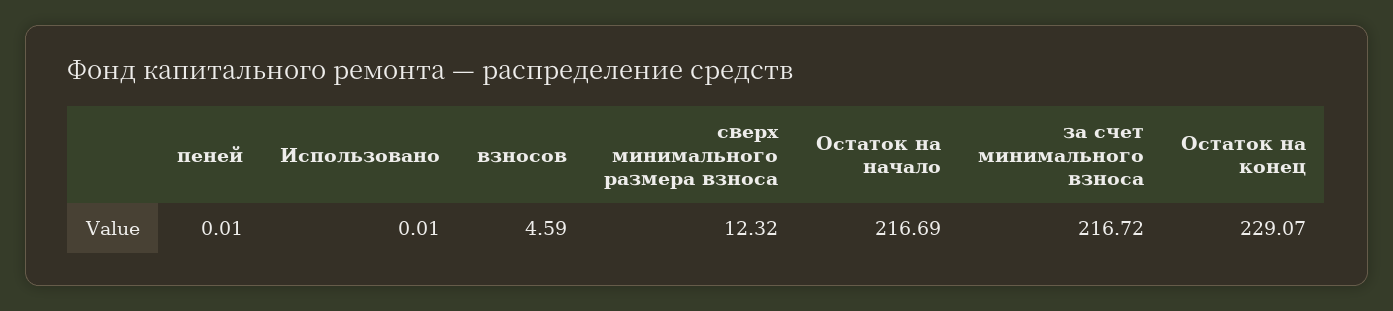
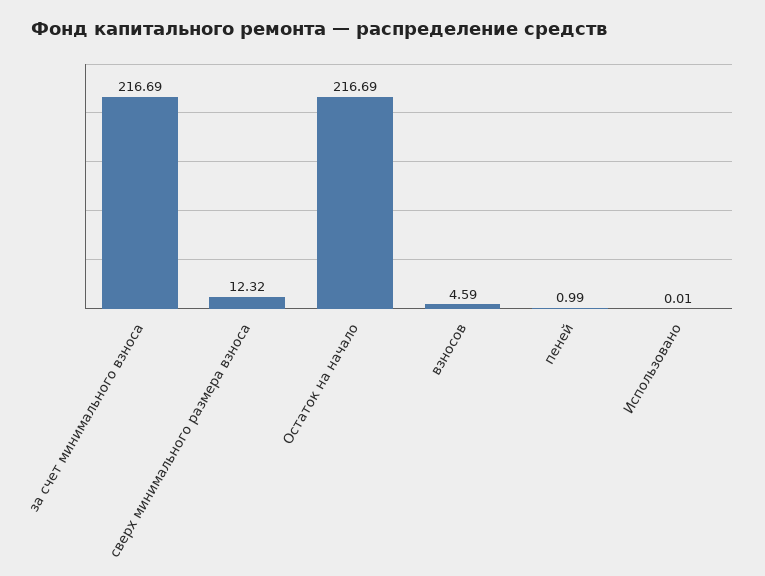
пеней: 0.01 -> 0.99
за счет минимального взноса: 216.72 -> 216.69
Остаток на конец: 229.07 -> none

